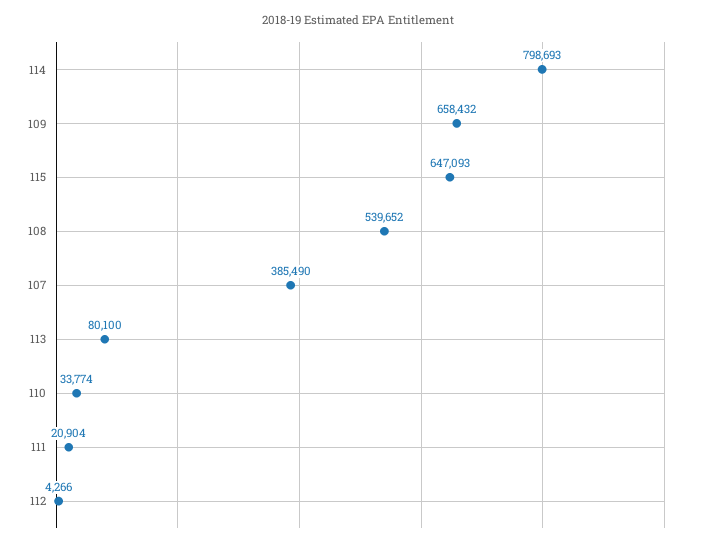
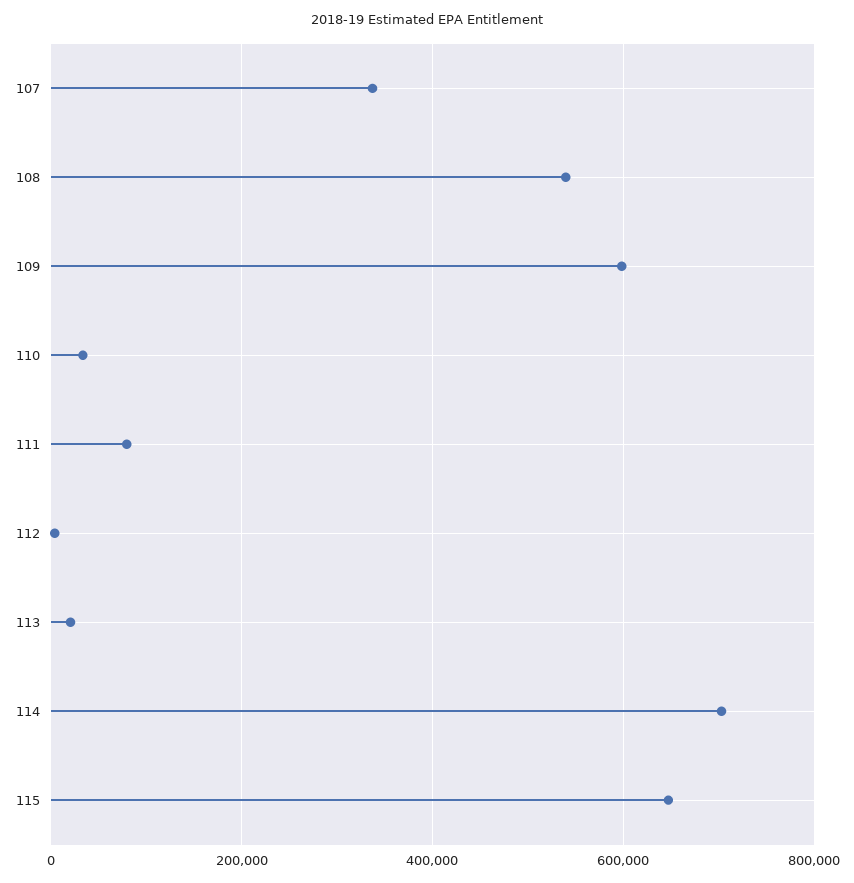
114: 798693 -> 700000
109: 658432 -> 600000
107: 385490 -> 340000
113: 80100 -> 20000
111: 20904 -> 80000

